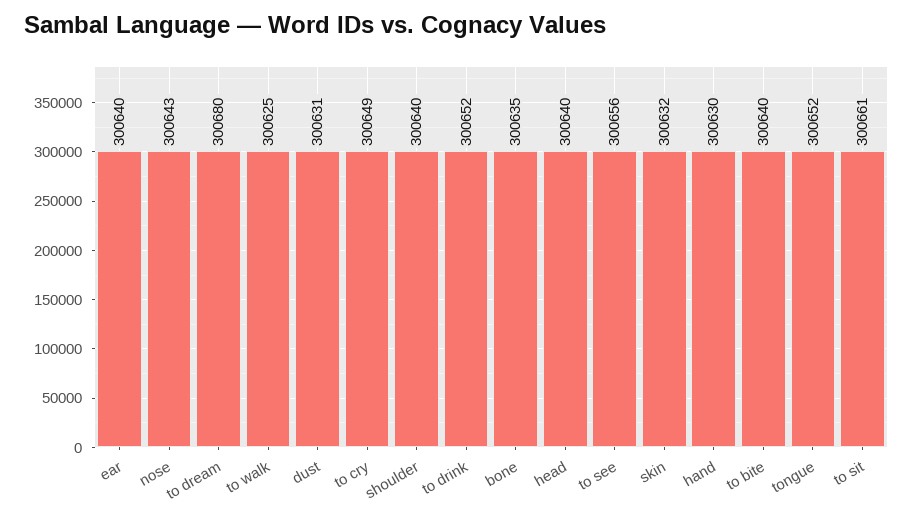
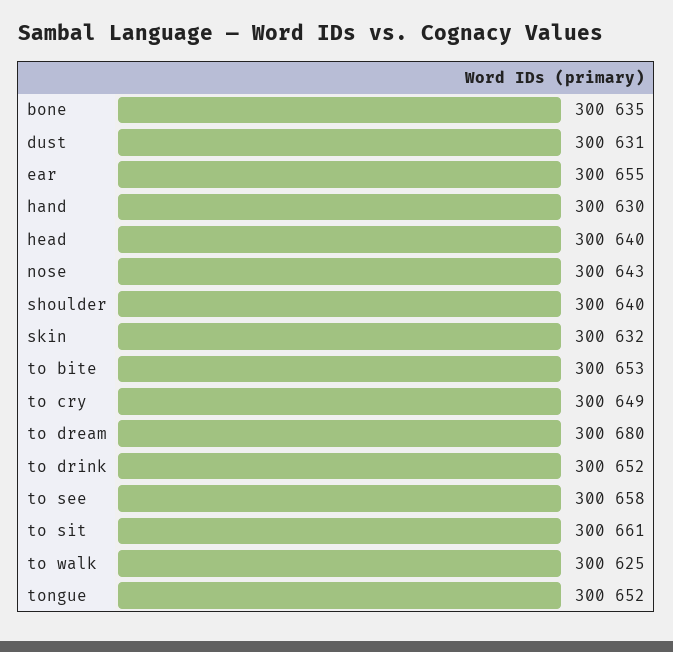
ear: 300640 -> 300655
to see: 300656 -> 300658
to bite: 300640 -> 300653

